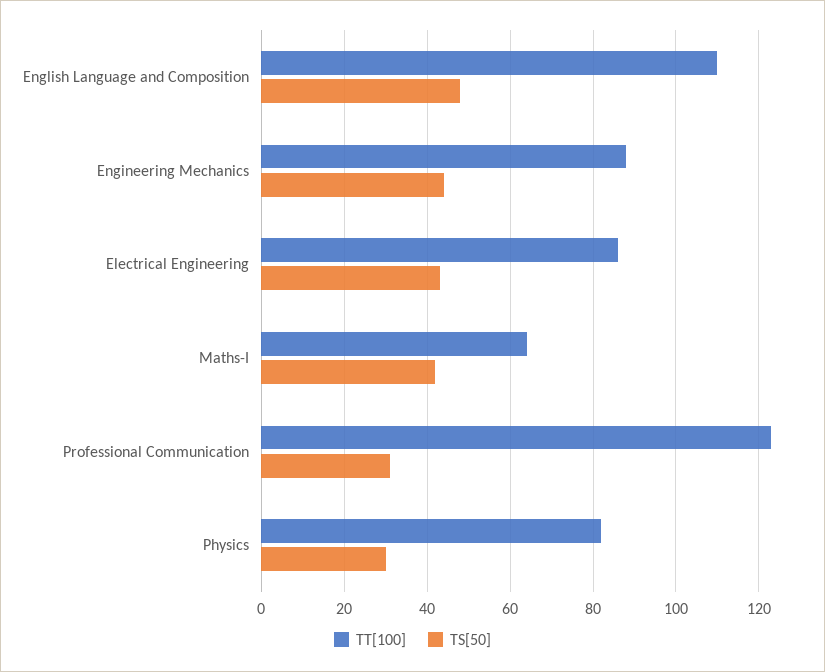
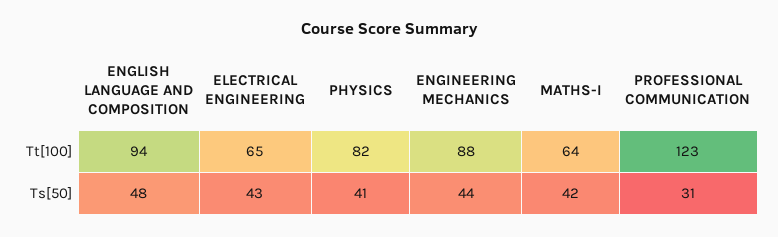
TT[100], English Language and Composition: 110 -> 94
TT[100], Electrical Engineering: 85 -> 65
TS[50], Physics: 30 -> 41

